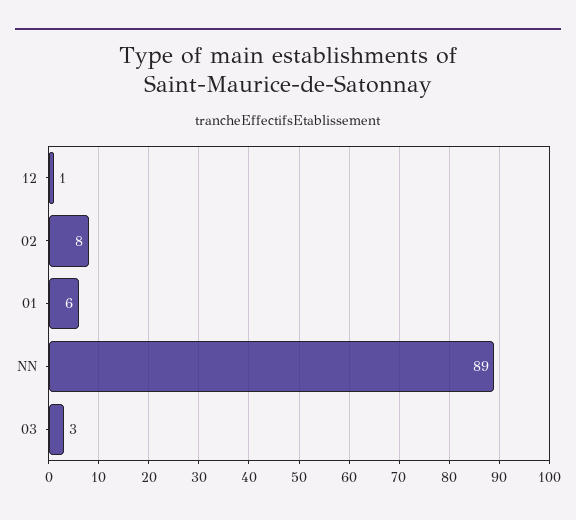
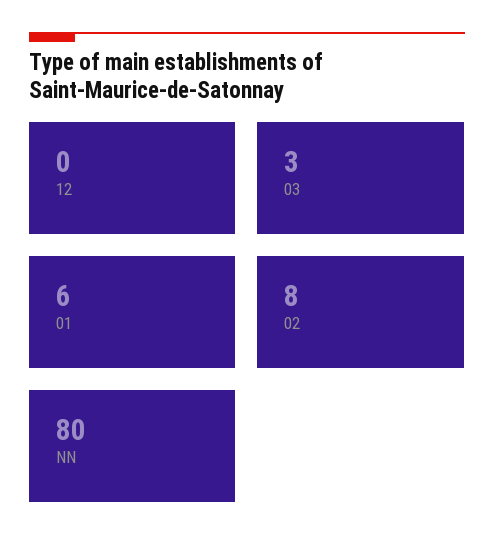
12: 1 -> 0
NN: 89 -> 80

